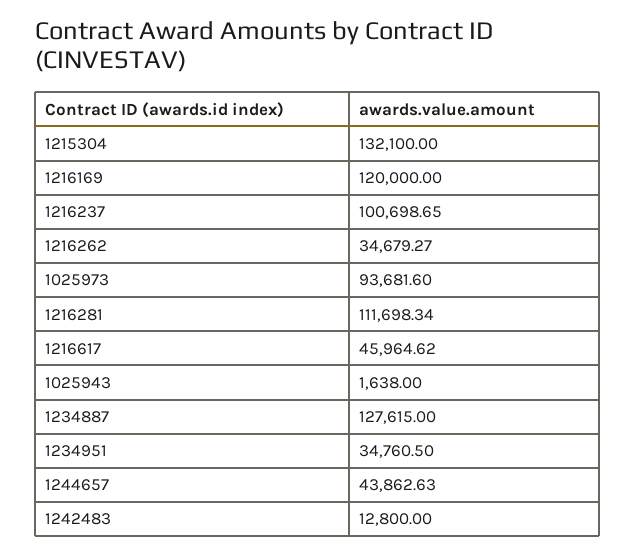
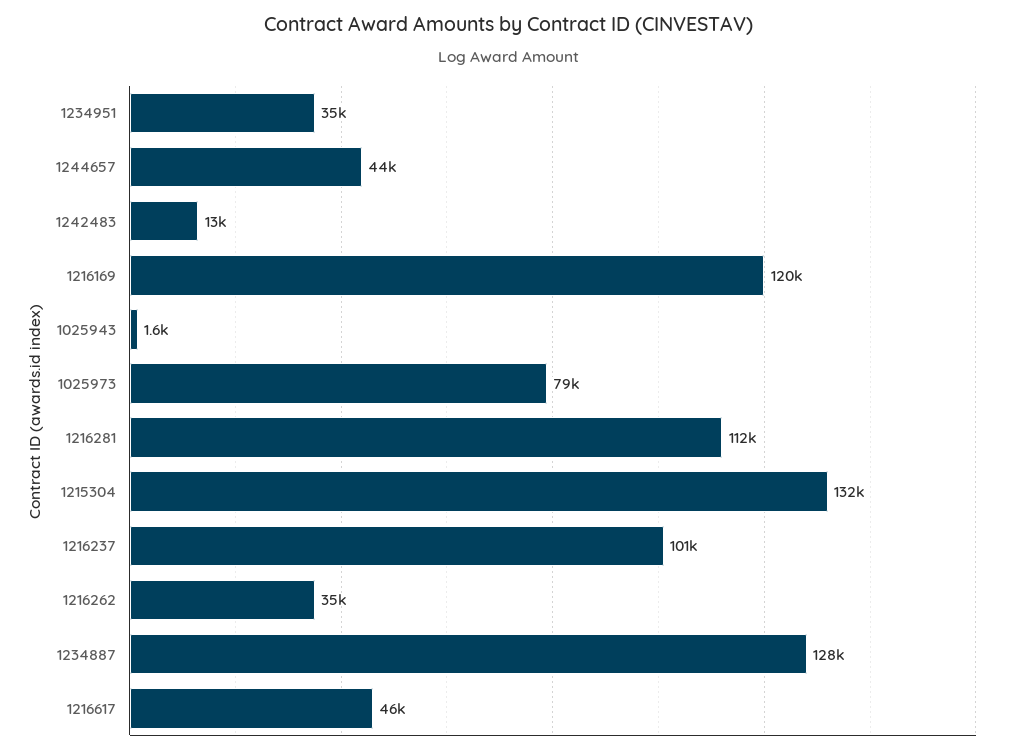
1025973: 93681.6 -> 79000

